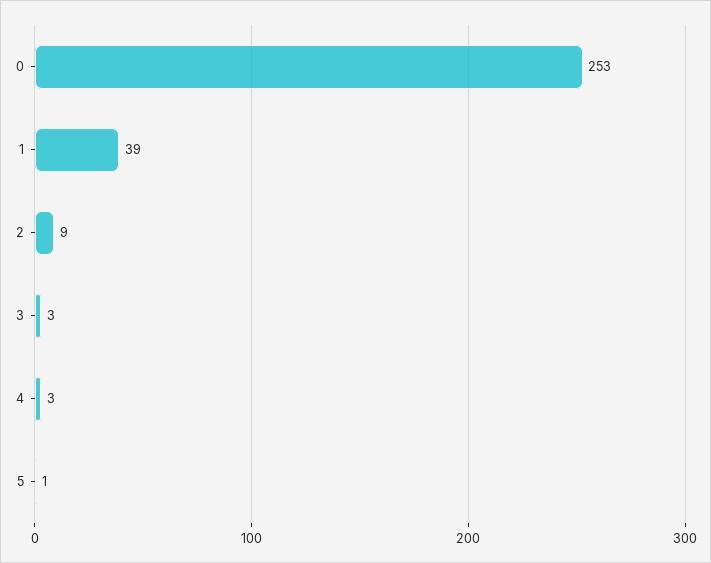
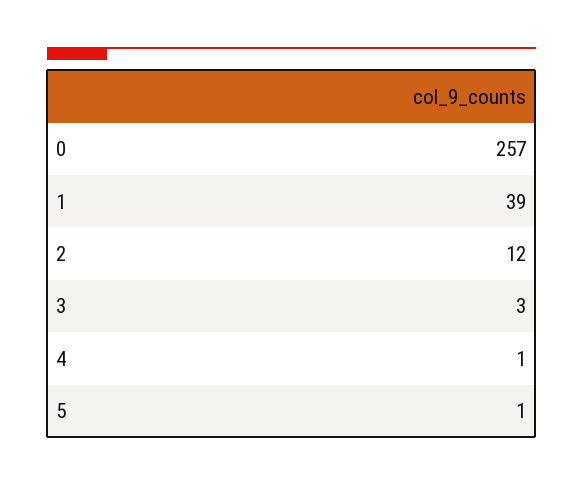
0: 253 -> 257
2: 9 -> 12
4: 3 -> 1

